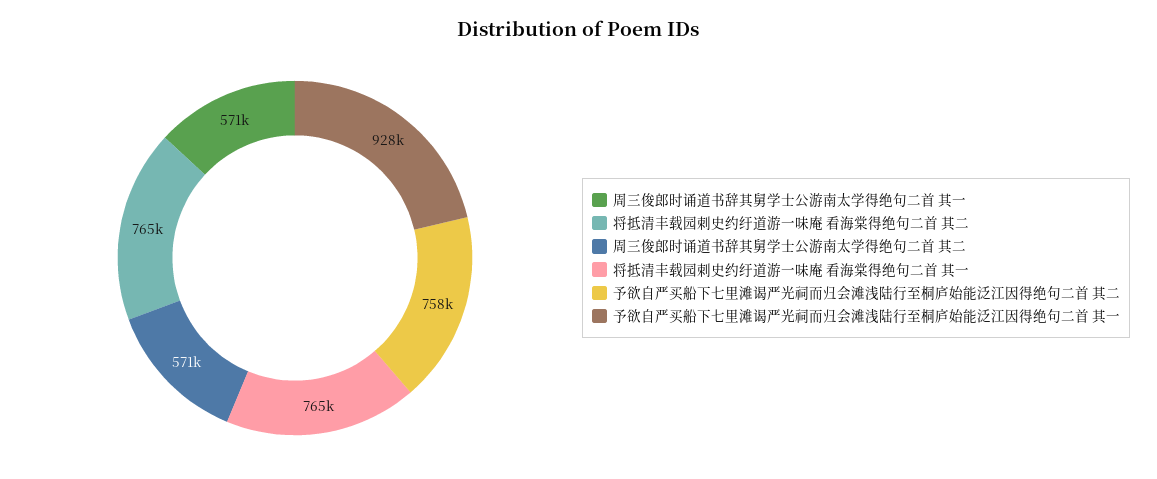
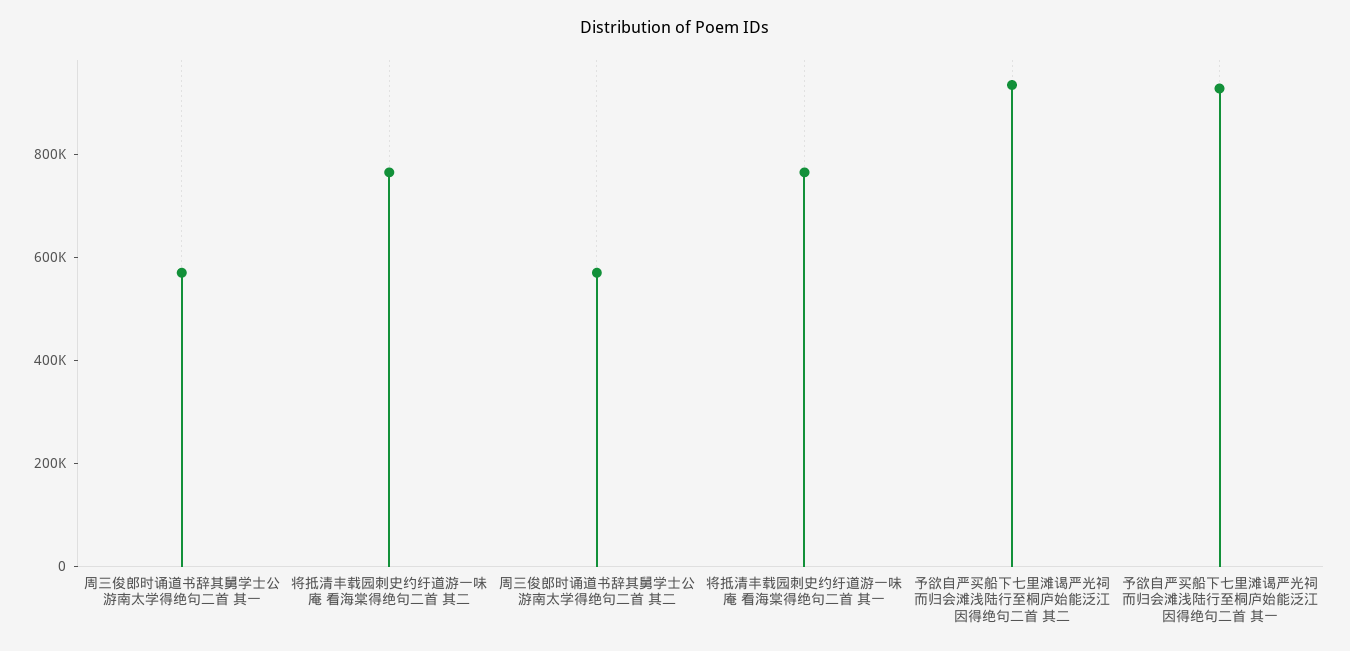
予欲自严买船下七里滩谒严光祠而归会滩浅陆行至桐庐始能泛江因得绝句二首 其二: 758000 -> 950000

